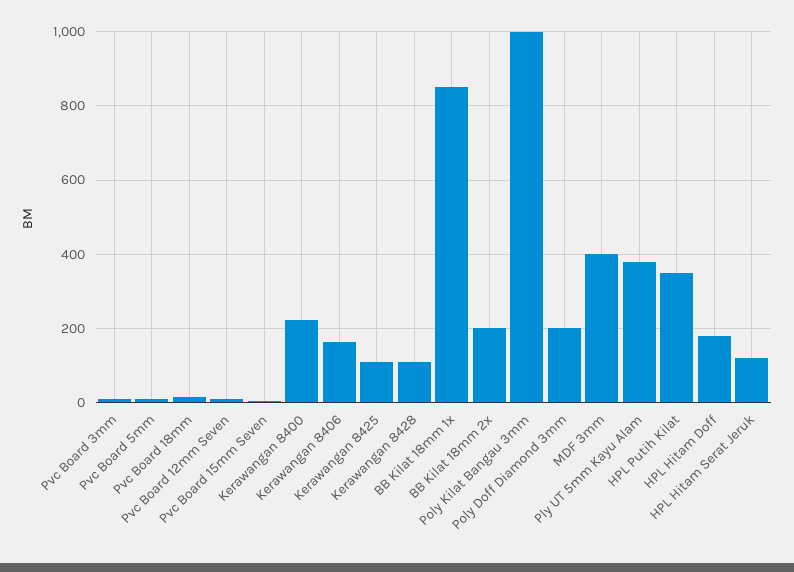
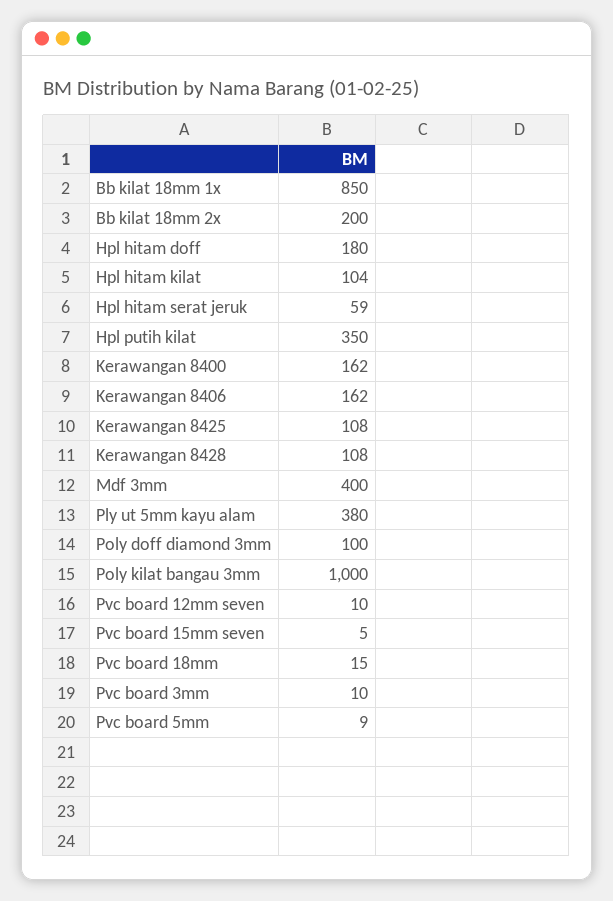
Kerawangan 8400: 220 -> 162
Poly Doff Diamond 3mm: 200 -> 100
HPL Hitam Serat Jeruk: 120 -> 59
Hpl hitam kilat: none -> 104

